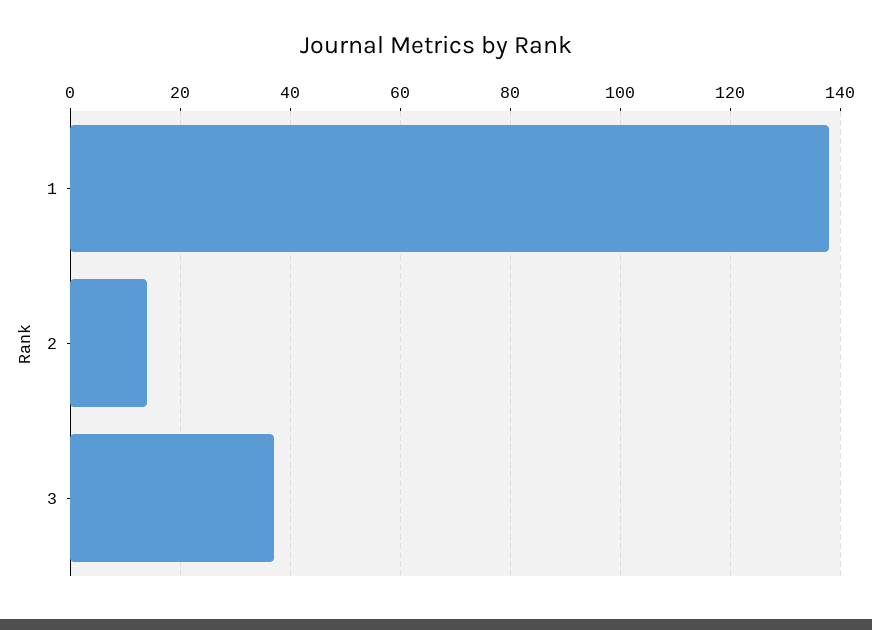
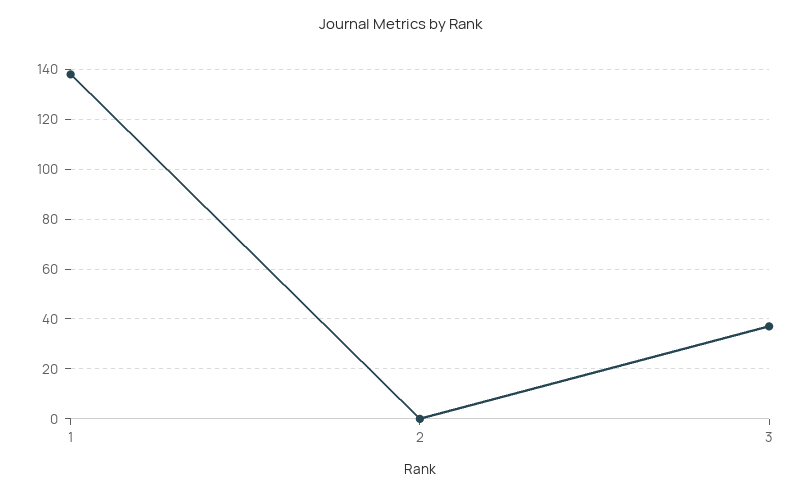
2: 15 -> 0

